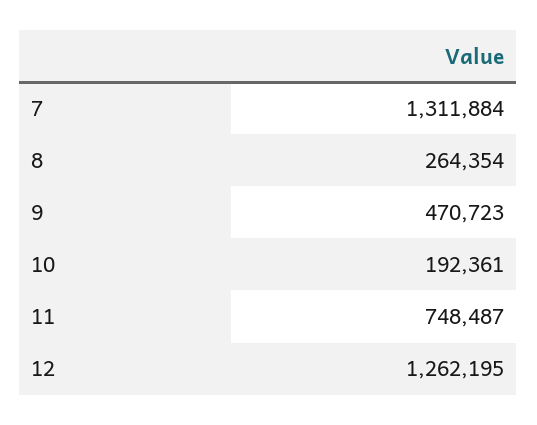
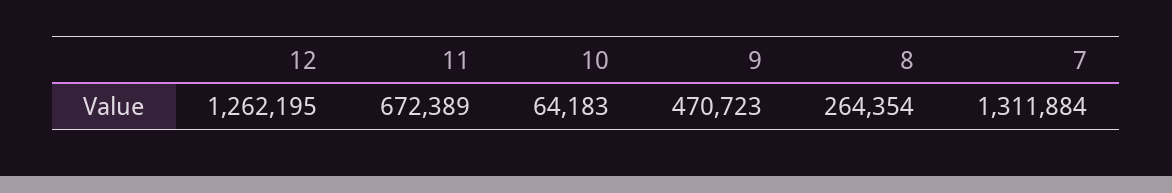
10: 192361 -> 64183
11: 748487 -> 672389

